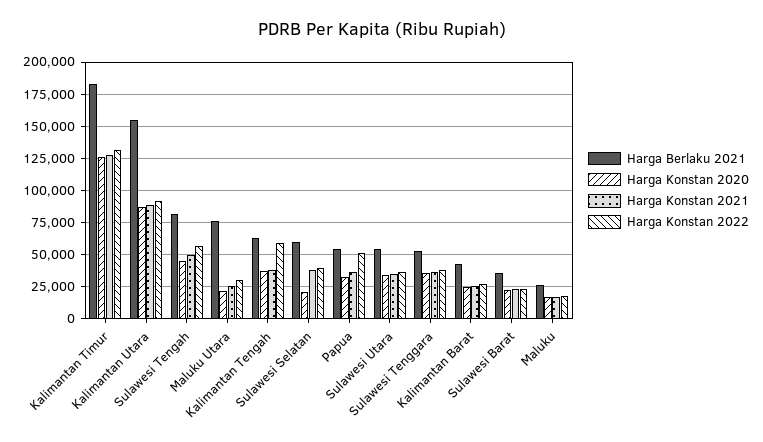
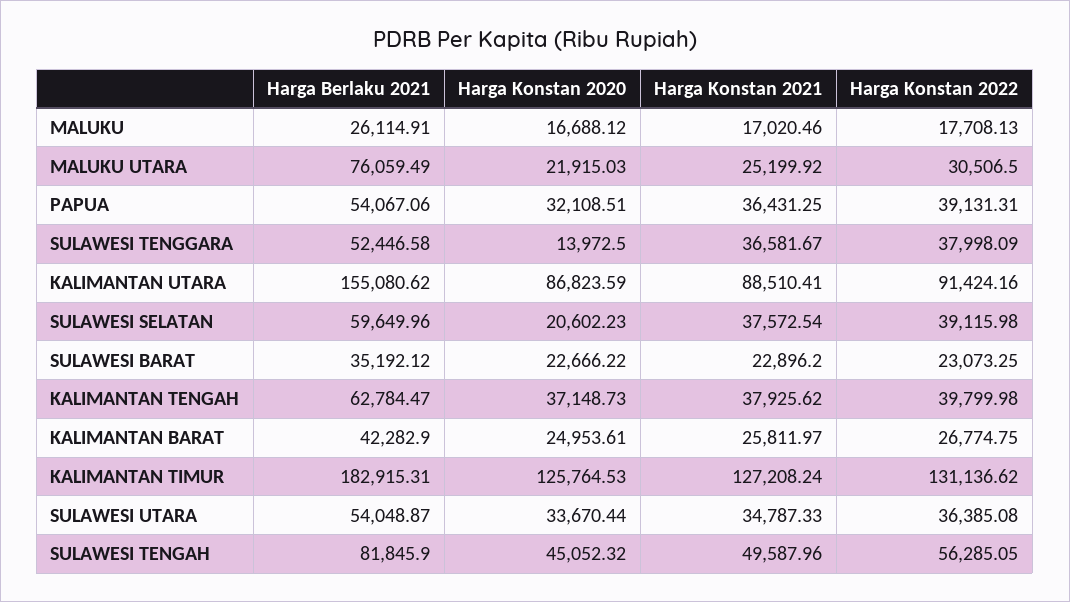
Harga Konstan 2022, Kalimantan Tengah: 60000 -> 39799.98
Harga Konstan 2022, Papua: 50000 -> 39131.31
Harga Konstan 2020, Sulawesi Tenggara: 35000 -> 13972.5

